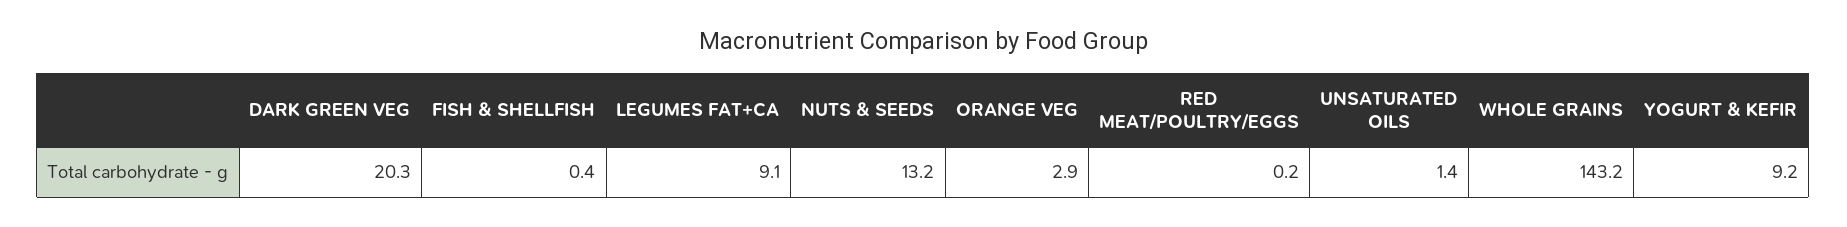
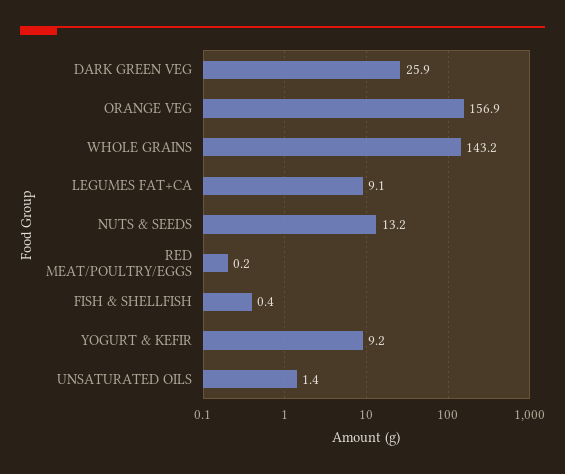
DARK GREEN VEG: 20.3 -> 25.9
ORANGE VEG: 2.9 -> 156.9

